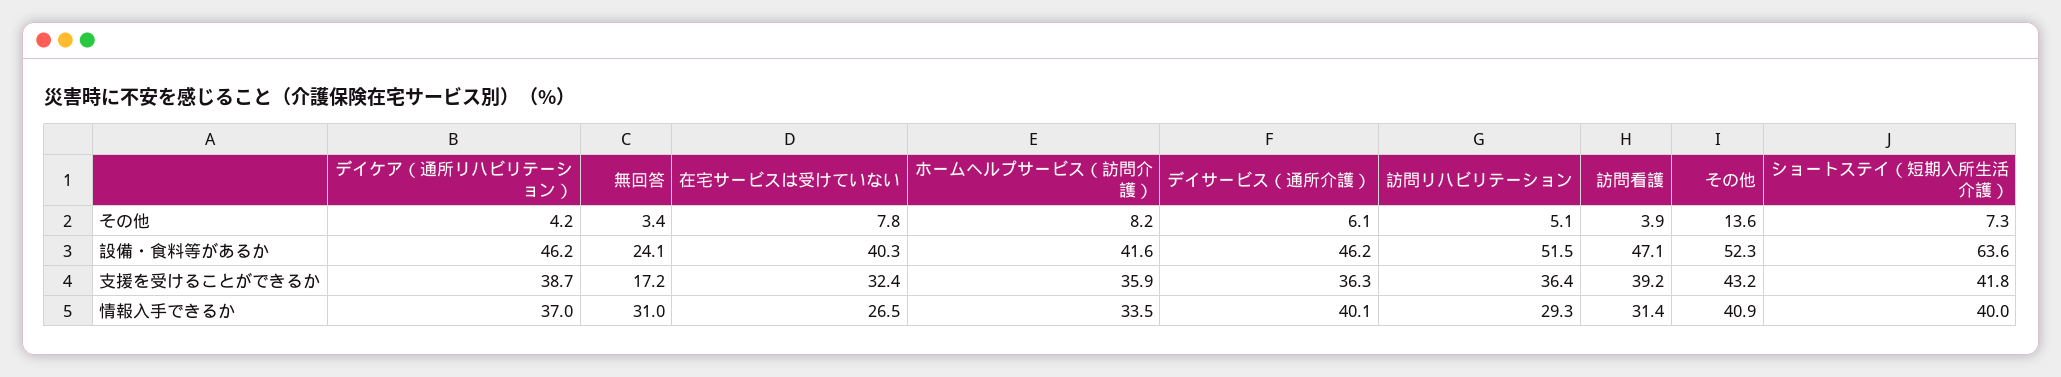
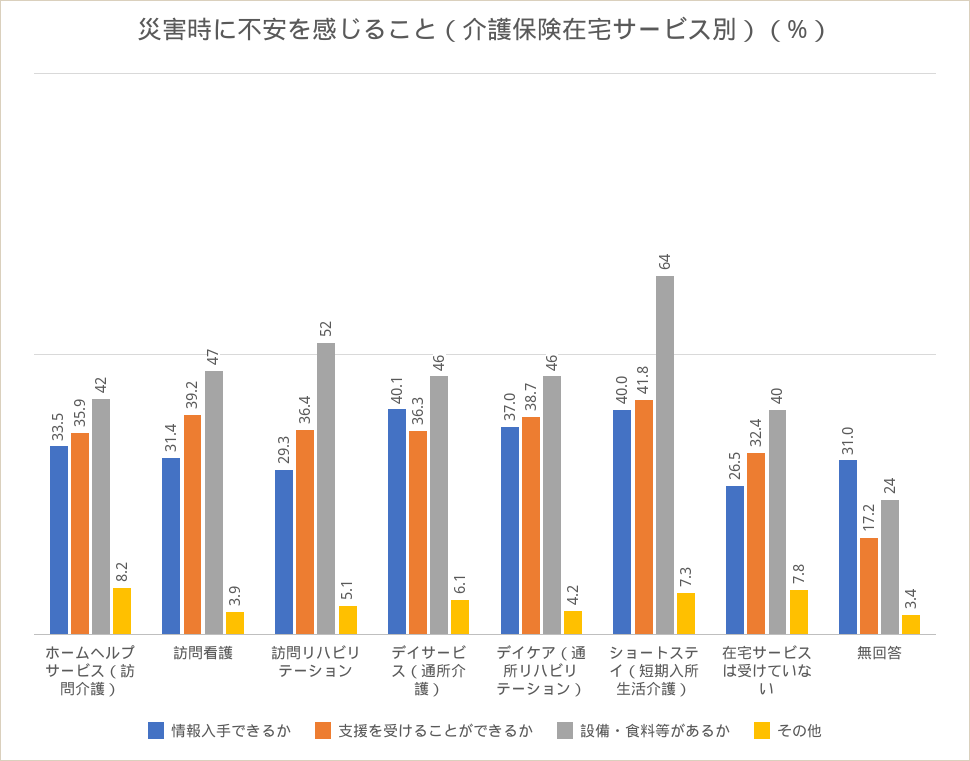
その他, その他: 13.6 -> none
設備・食料等があるか, その他: 52.3 -> none
支援を受けることができるか, その他: 43.2 -> none
情報入手できるか, その他: 40.9 -> none

